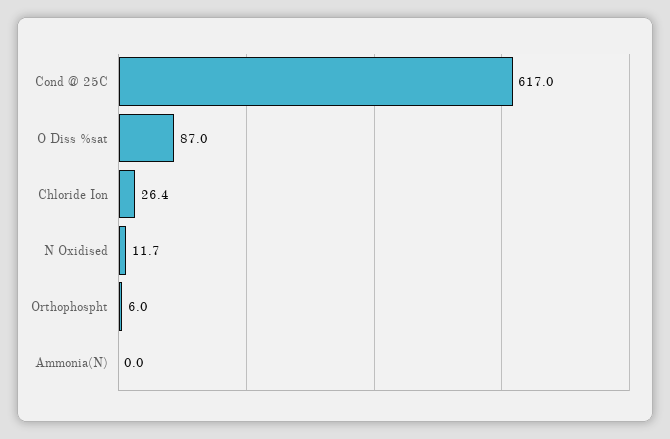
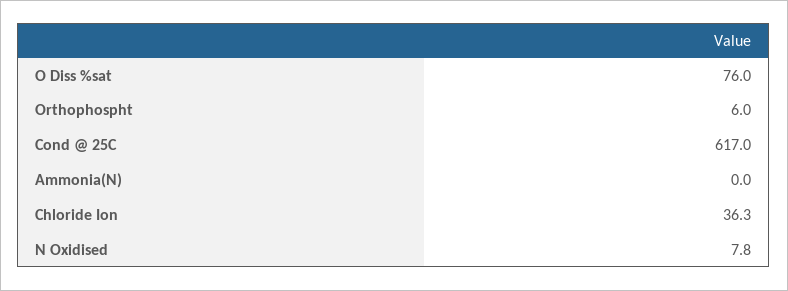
O Diss %sat: 87 -> 76
Chloride Ion: 26.4 -> 36.3
N Oxidised: 11.7 -> 7.8

